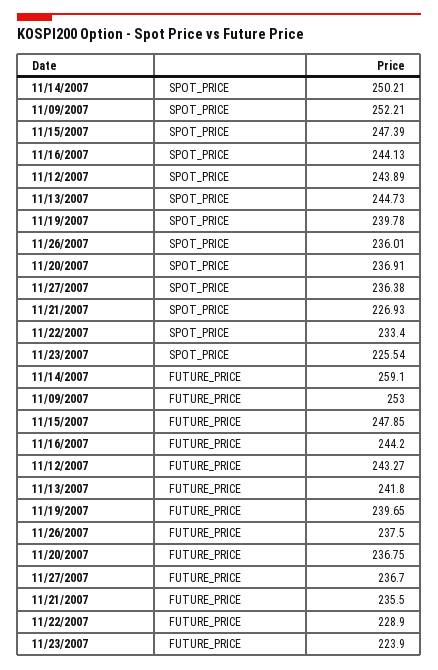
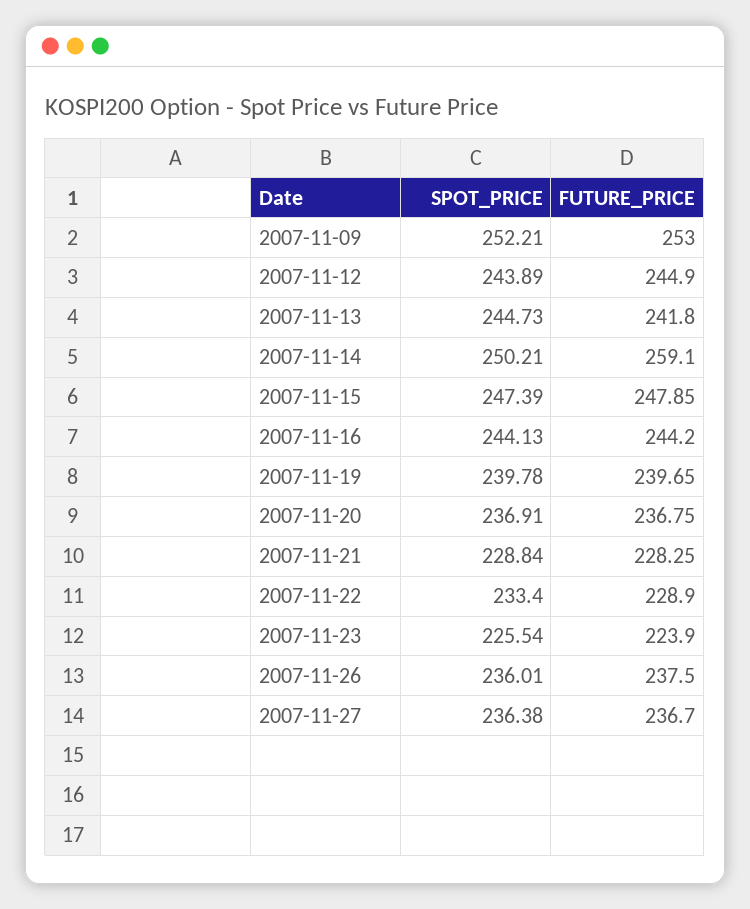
11/21/2007, SPOT_PRICE: 226.93 -> 228.84
11/12/2007, FUTURE_PRICE: 243.27 -> 244.9
11/21/2007, FUTURE_PRICE: 235.5 -> 228.25

